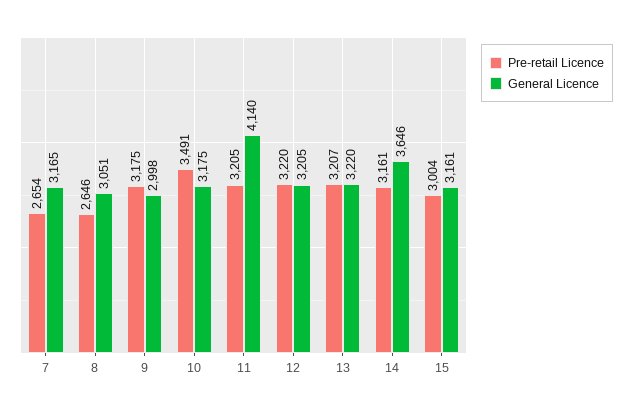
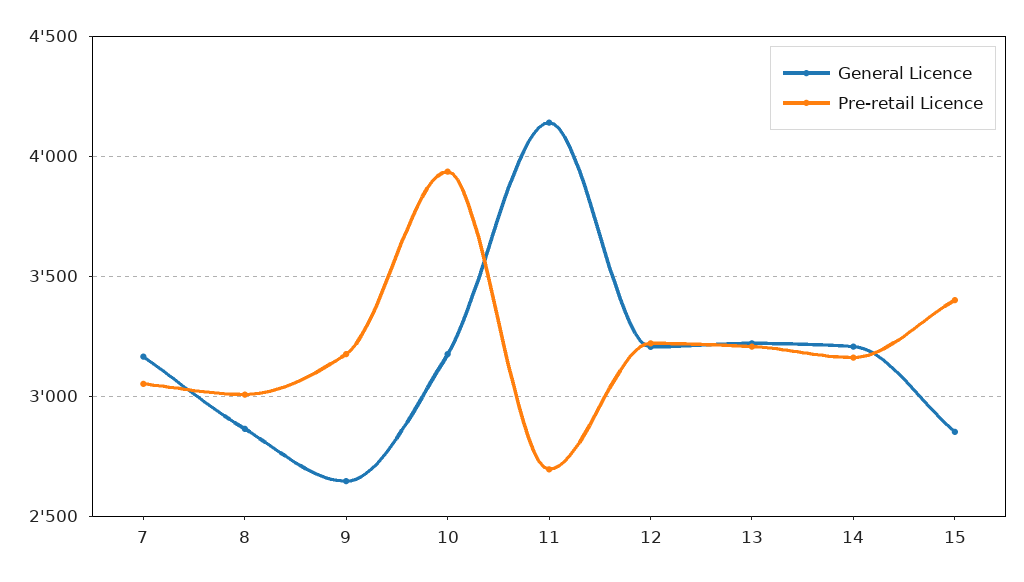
Pre-retail Licence, 7: 2654 -> 3050
Pre-retail Licence, 8: 2646 -> 3000
General Licence, 8: 3051 -> 2850
General Licence, 9: 2998 -> 2650
Pre-retail Licence, 10: 3491 -> 3950
Pre-retail Licence, 11: 3205 -> 2700
General Licence, 14: 3646 -> 3200
Pre-retail Licence, 15: 3004 -> 3400
General Licence, 15: 3161 -> 2850

